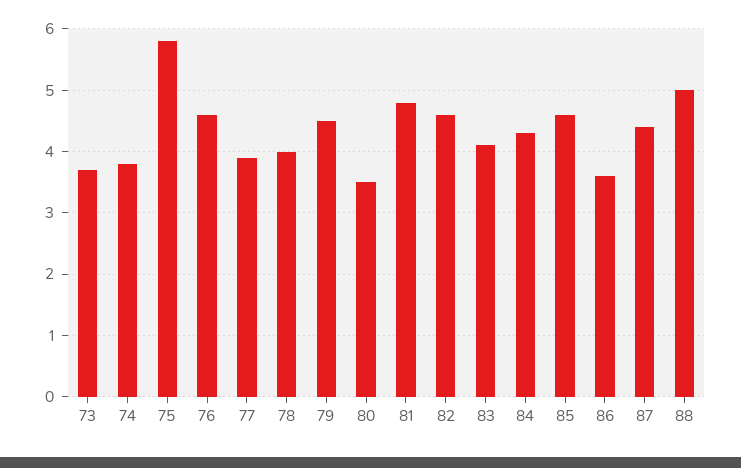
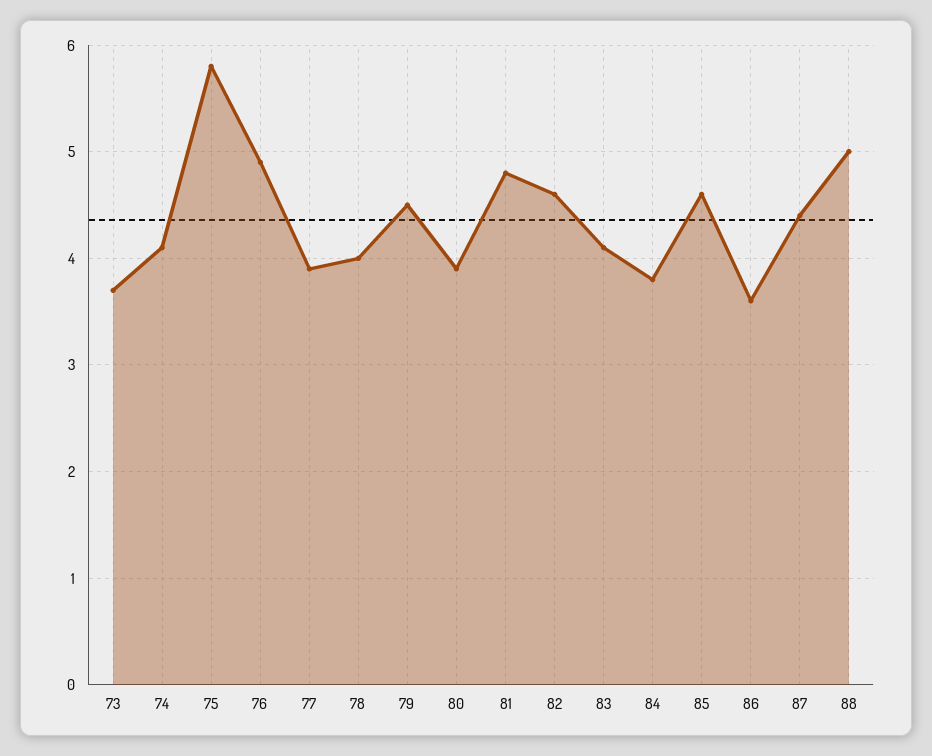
74: 3.8 -> 4.1
76: 4.6 -> 4.9
80: 3.5 -> 3.9
84: 4.3 -> 3.8

